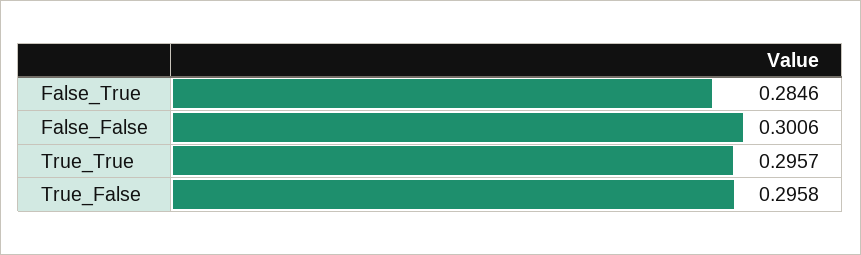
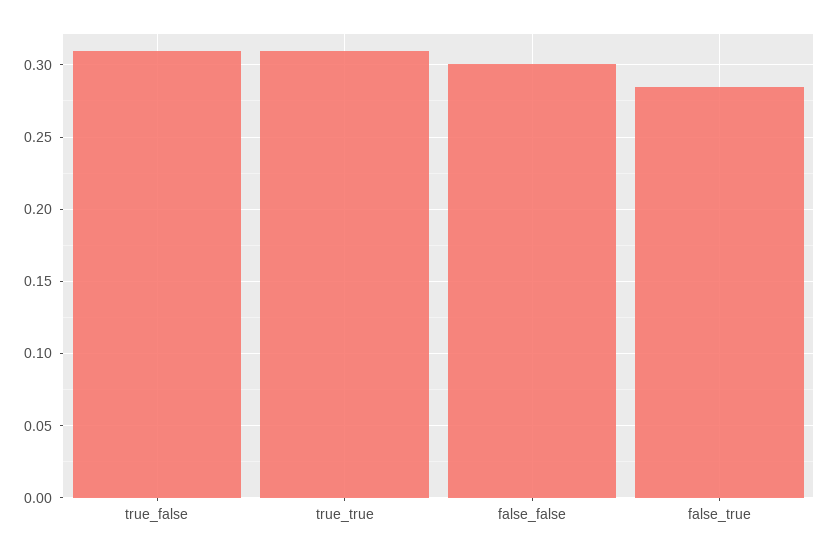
True_True: 0.2957 -> 0.31
True_False: 0.2958 -> 0.31

